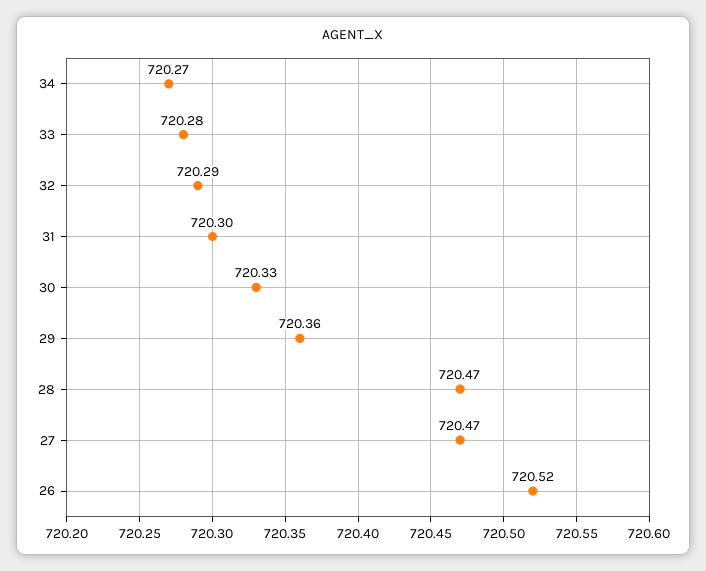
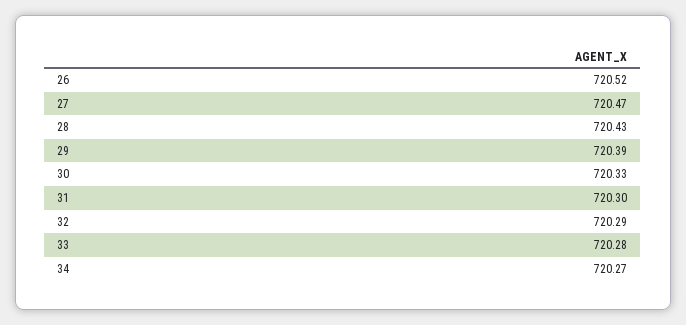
29: 720.36 -> 720.39
28: 720.47 -> 720.43

